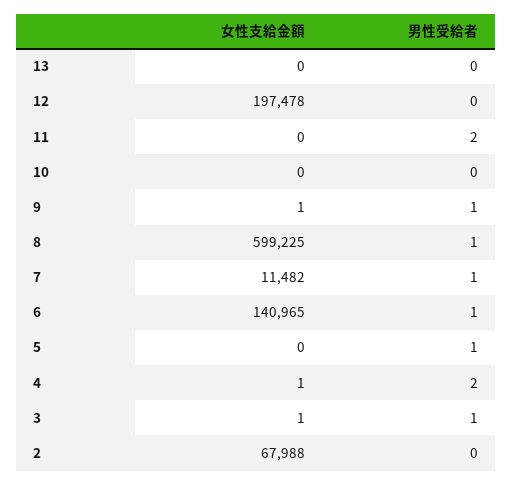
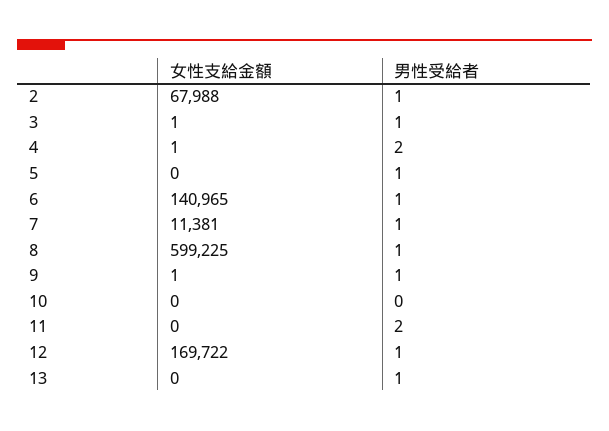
男性受給者, 13: 0 -> 1
女性支給金額, 12: 197478 -> 169722
男性受給者, 12: 0 -> 1
女性支給金額, 7: 11482 -> 11381
男性受給者, 2: 0 -> 1

